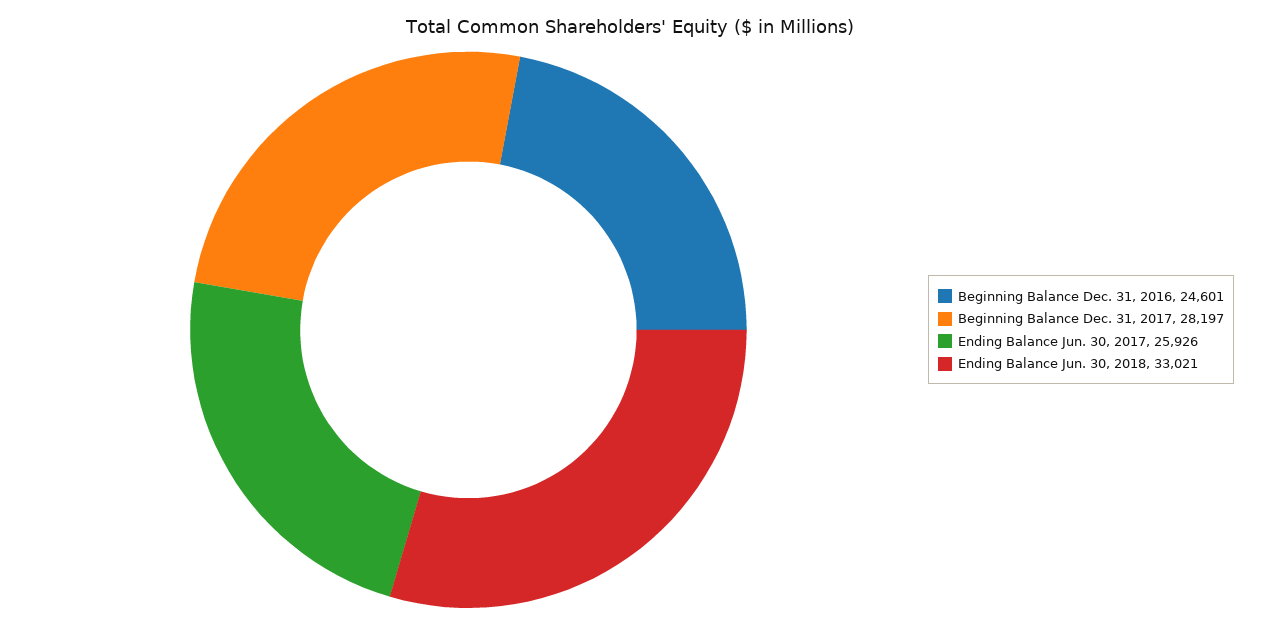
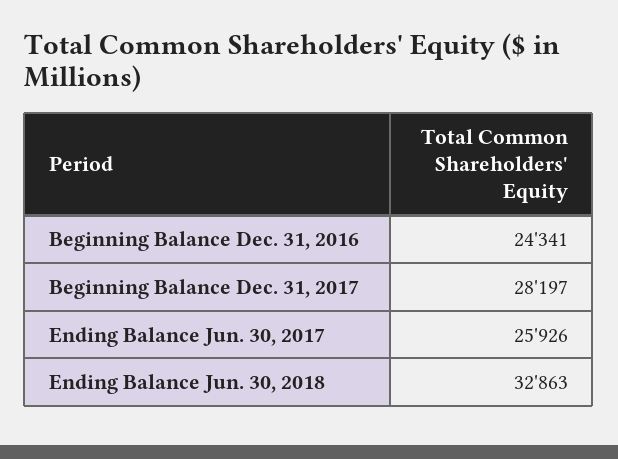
Beginning Balance Dec. 31, 2016: 24601 -> 24341
Ending Balance Jun. 30, 2018: 33021 -> 32863

